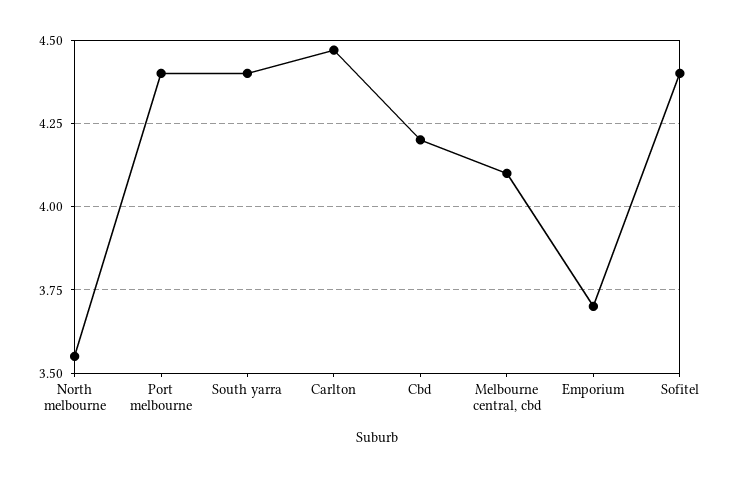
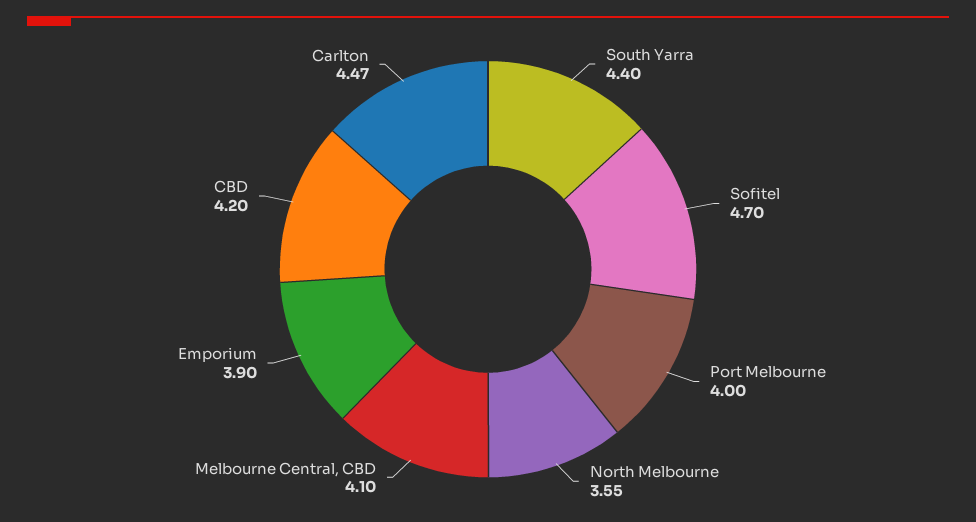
Port melbourne: 4.4 -> 4
Emporium: 3.7 -> 3.9
Sofitel: 4.4 -> 4.7

